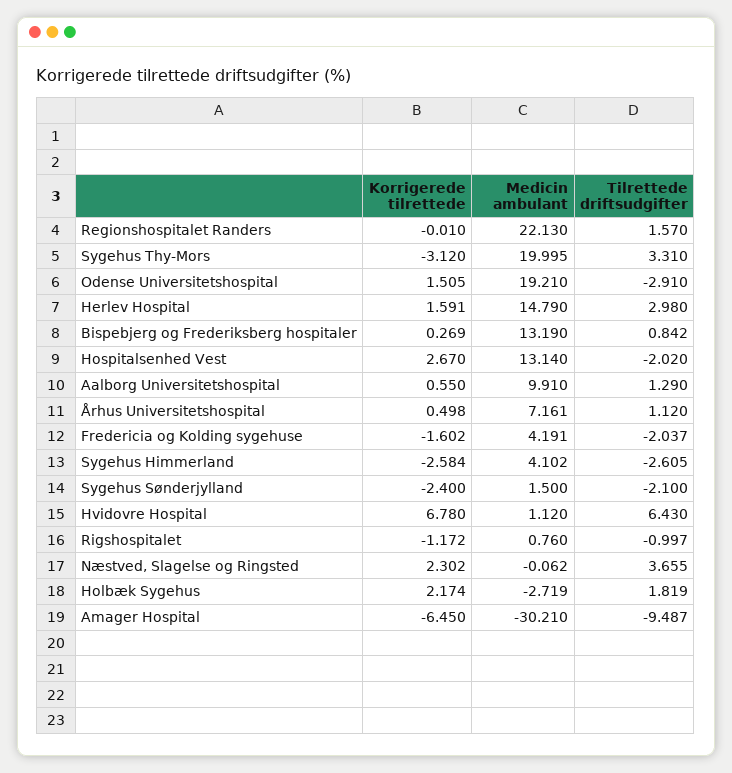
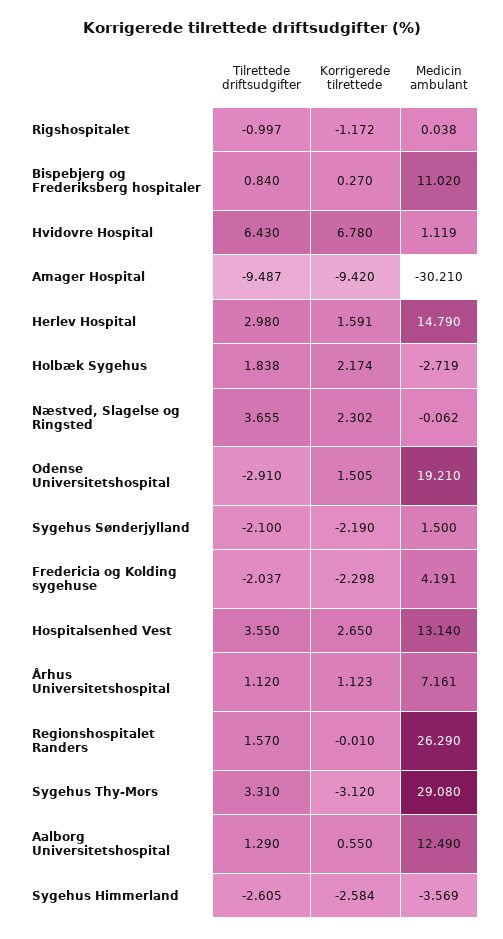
Medicin ambulant, Regionshospitalet Randers: 22.13 -> 26.29
Medicin ambulant, Sygehus Thy-Mors: 19.995 -> 29.08
Korrigerede tilrettede, Bispebjerg og Frederiksberg hospitaler: 0.269 -> 0.27
Medicin ambulant, Bispebjerg og Frederiksberg hospitaler: 13.19 -> 11.02
Tilrettede driftsudgifter, Bispebjerg og Frederiksberg hospitaler: 0.842 -> 0.84
Korrigerede tilrettede, Hospitalsenhed Vest: 2.67 -> 2.65
Tilrettede driftsudgifter, Hospitalsenhed Vest: -2.02 -> 3.55
Medicin ambulant, Aalborg Universitetshospital: 9.91 -> 12.49
Korrigerede tilrettede, Århus Universitetshospital: 0.498 -> 1.123
Korrigerede tilrettede, Fredericia og Kolding sygehuse: -1.602 -> -2.298
Medicin ambulant, Sygehus Himmerland: 4.102 -> -3.569
Korrigerede tilrettede, Sygehus Sønderjylland: -2.4 -> -2.19
Medicin ambulant, Hvidovre Hospital: 1.12 -> 1.119
Medicin ambulant, Rigshospitalet: 0.76 -> 0.038
Tilrettede driftsudgifter, Holbæk Sygehus: 1.819 -> 1.838
Korrigerede tilrettede, Amager Hospital: -6.45 -> -9.42

